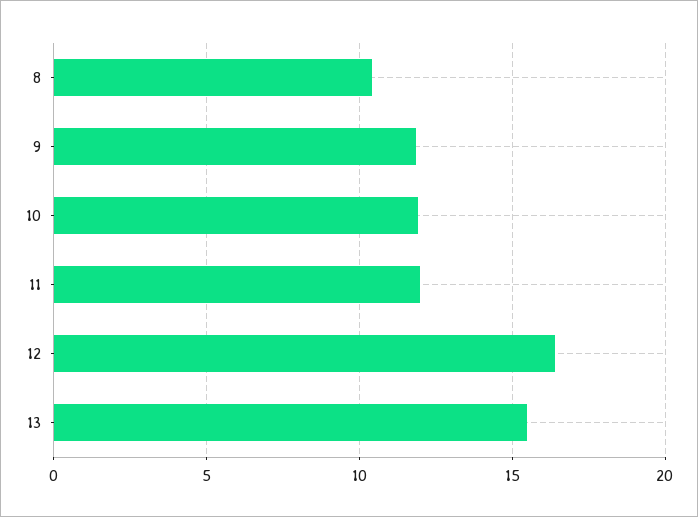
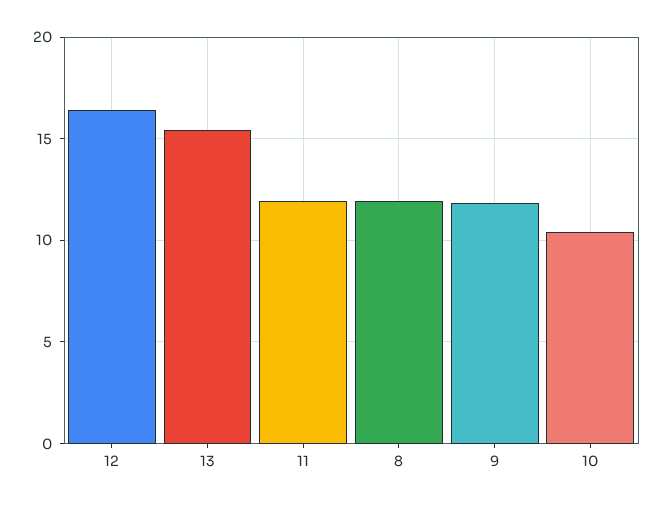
8: 10.5 -> 12
10: 12 -> 10.5

